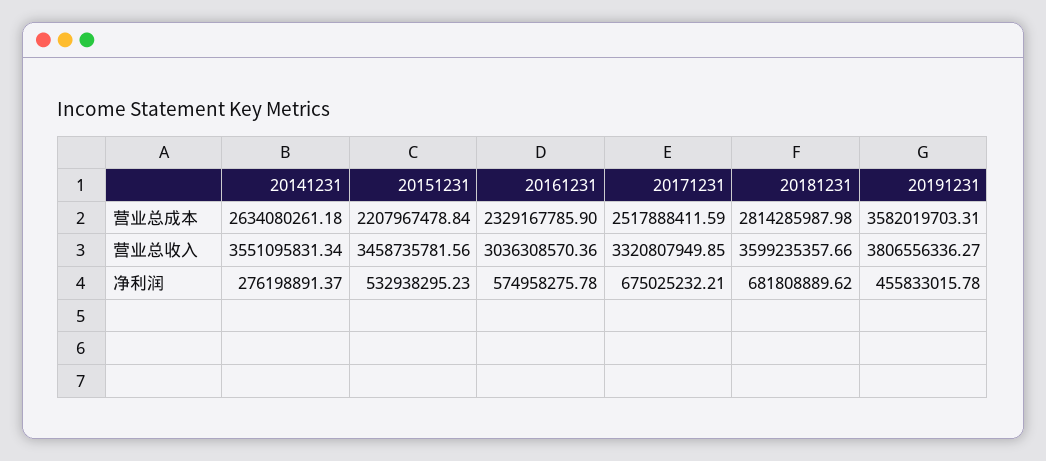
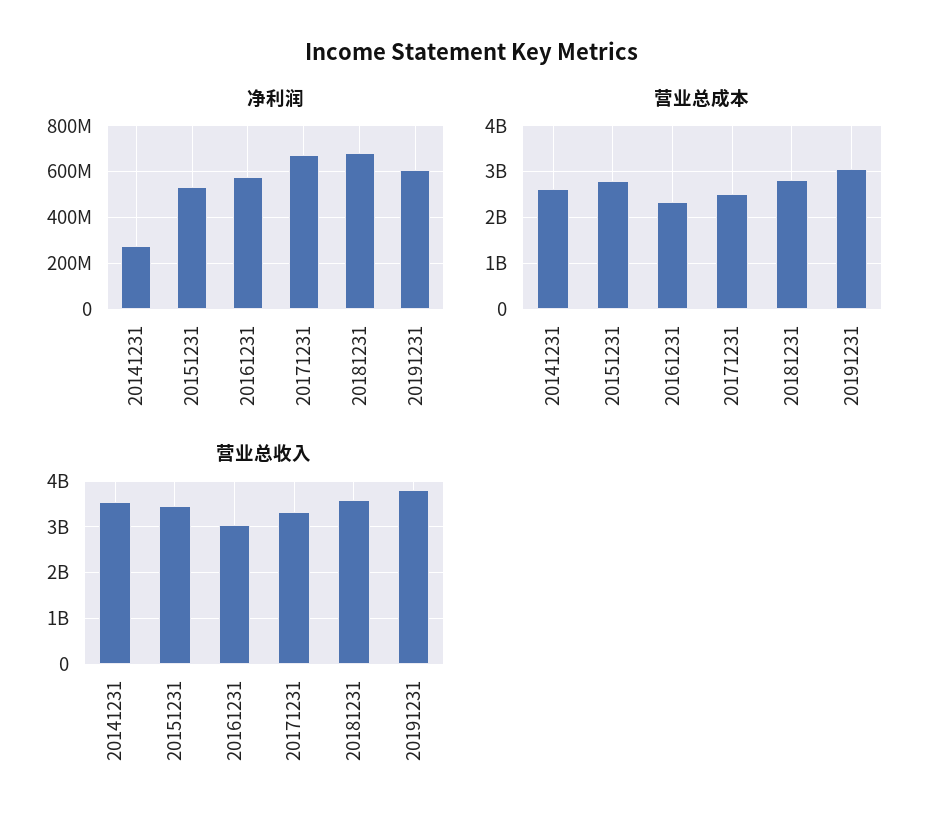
营业总成本, 20151231: 2207967478.84 -> 2800000000
营业总成本, 20191231: 3582019703.31 -> 3000000000
净利润, 20191231: 455833015.78 -> 600000000

